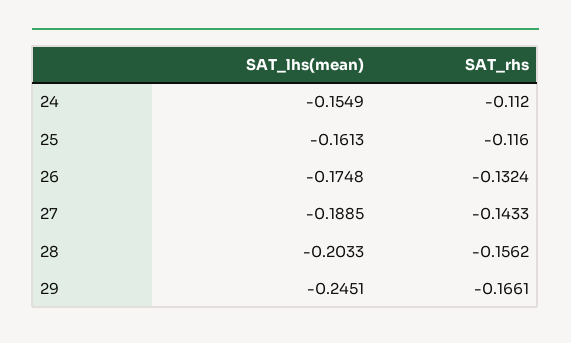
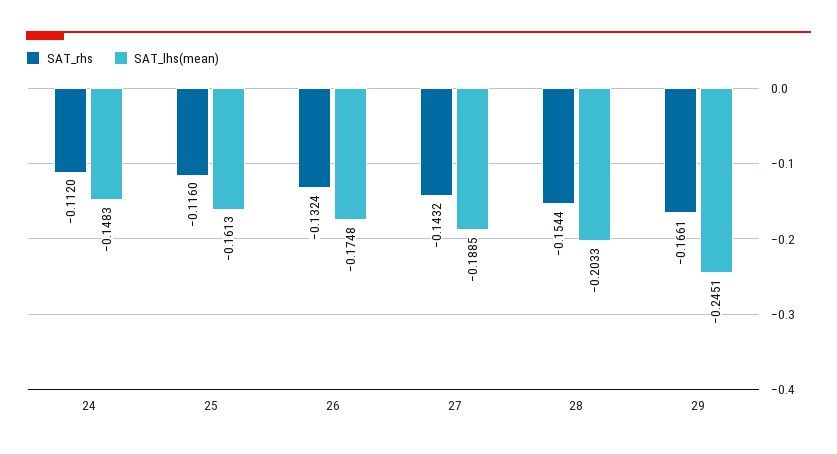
SAT_lhs(mean), 24: -0.1549 -> -0.1483
SAT_rhs, 27: -0.1433 -> -0.1432
SAT_rhs, 28: -0.1562 -> -0.1544

